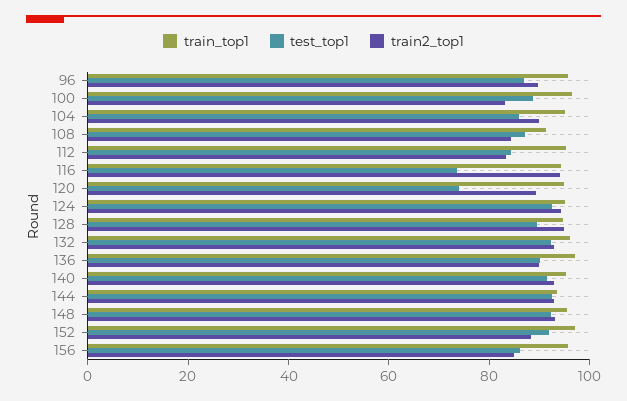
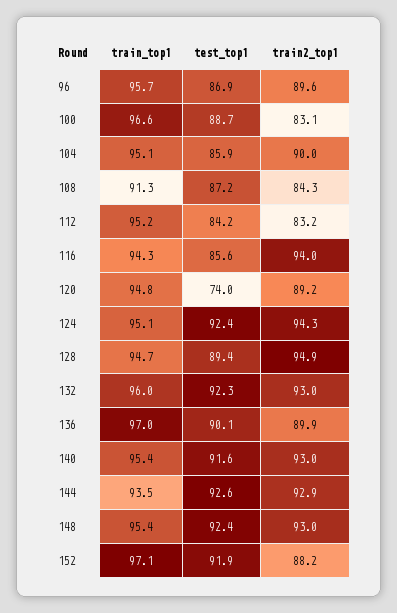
test_top1, 116: 75 -> 85.6
train_top1, 156: 95 -> none
test_top1, 156: 85 -> none
train2_top1, 156: 85 -> none

